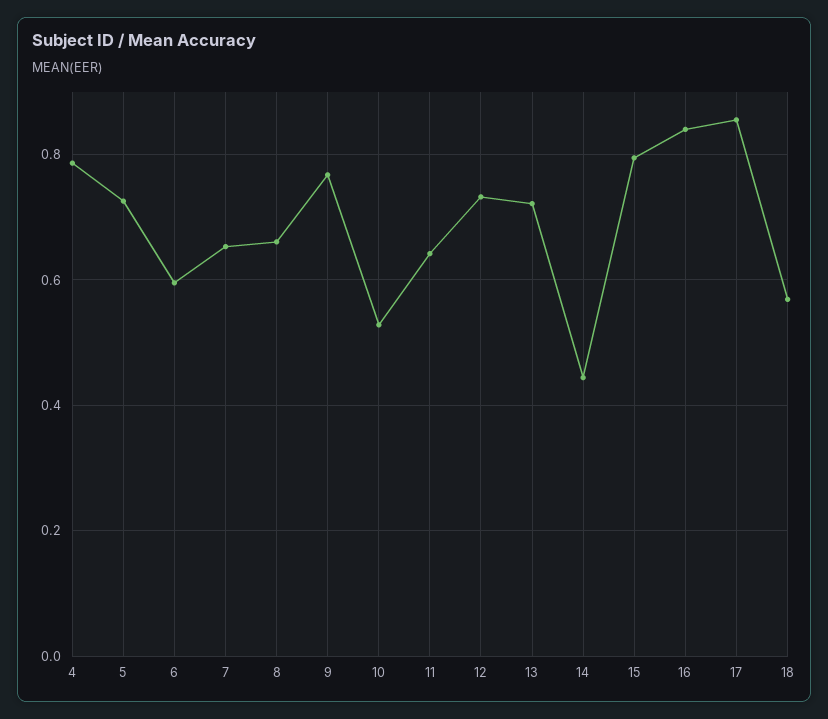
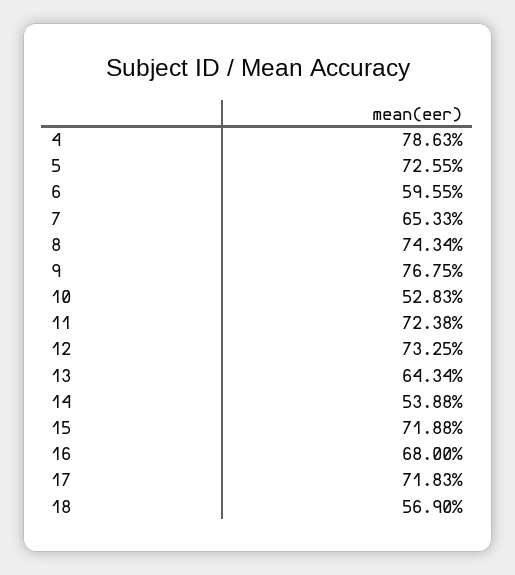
8: 0.66 -> 0.7434
11: 0.64 -> 0.7238
13: 0.72 -> 0.6434
14: 0.44 -> 0.5388
15: 0.8 -> 0.7188
16: 0.84 -> 0.68
17: 0.86 -> 0.7183

